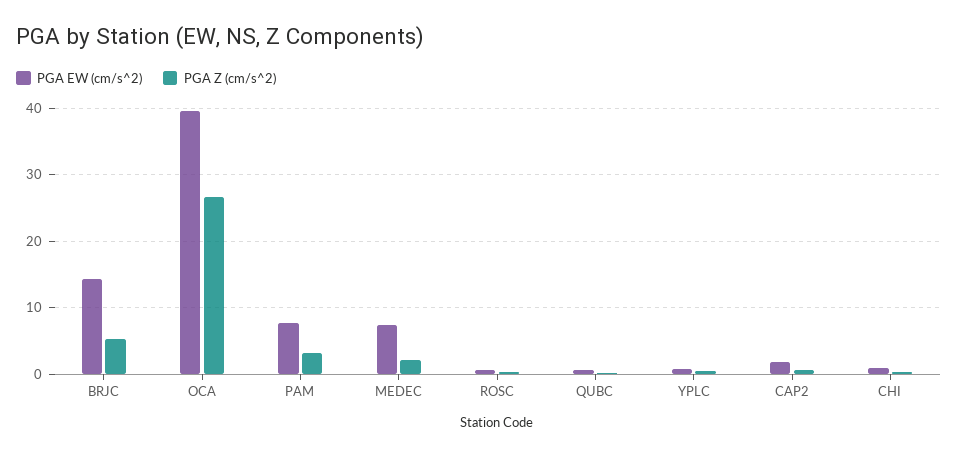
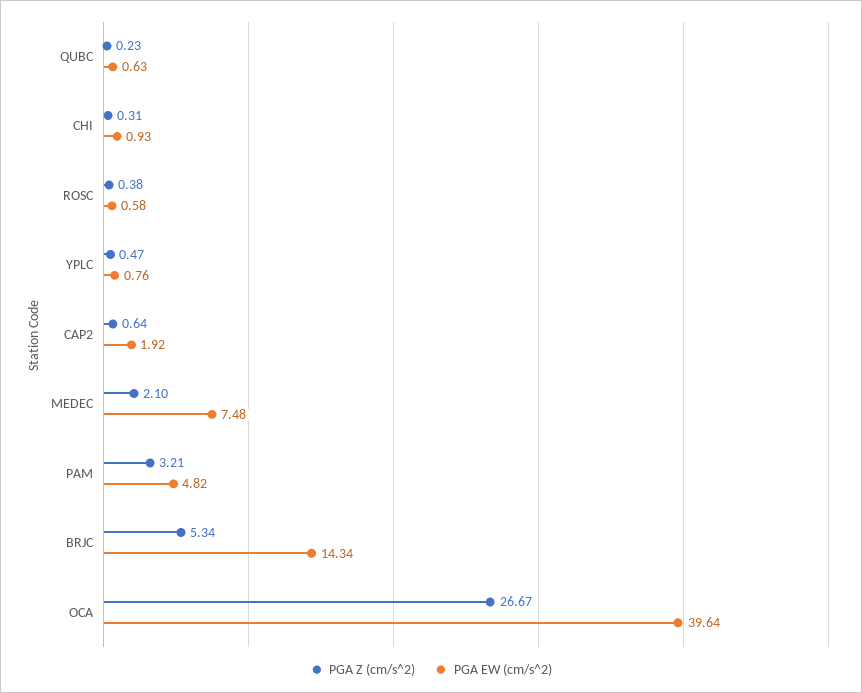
PGA EW (cm/s^2), PAM: 8 -> 4.82

